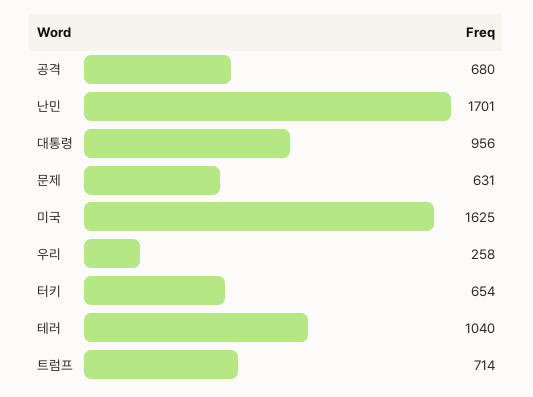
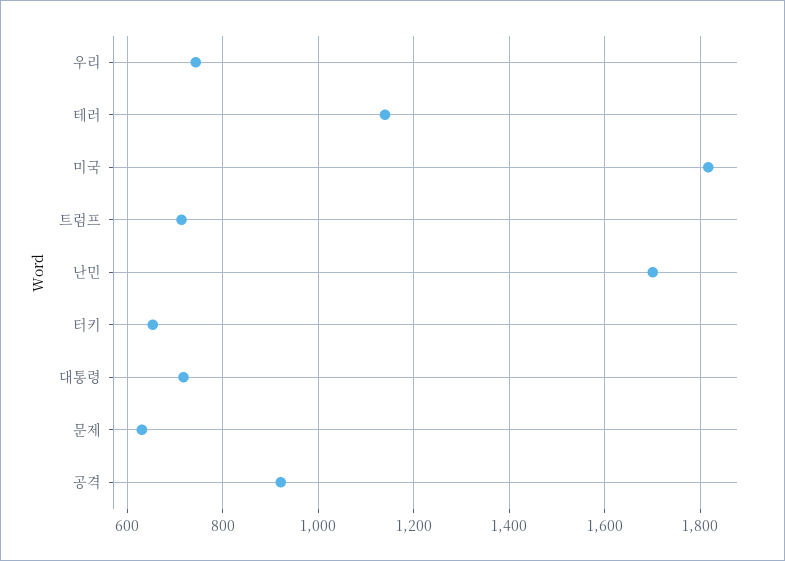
공격: 680 -> 920
대통령: 956 -> 720
미국: 1625 -> 1820
우리: 258 -> 740
테러: 1040 -> 1140

